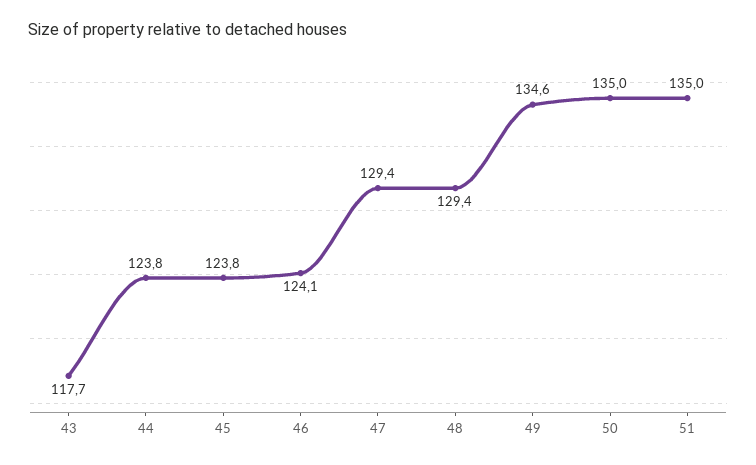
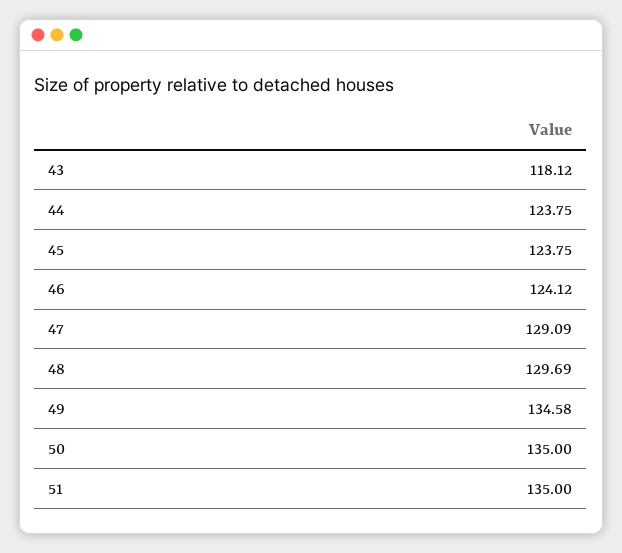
43: 117.7 -> 118.12
47: 129.4 -> 129.09
48: 129.4 -> 129.69

